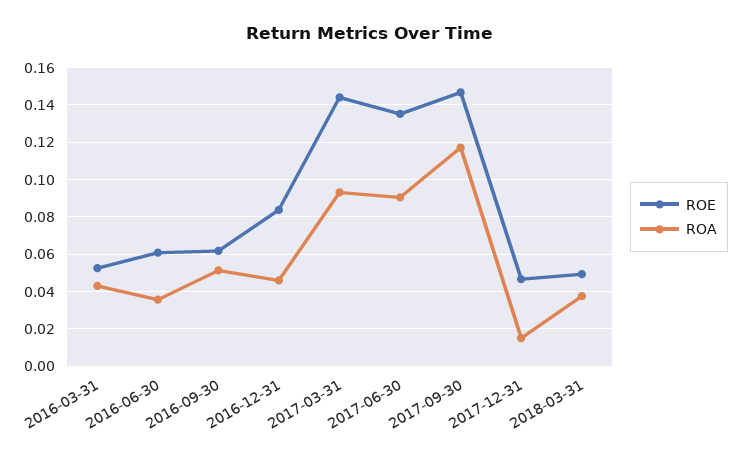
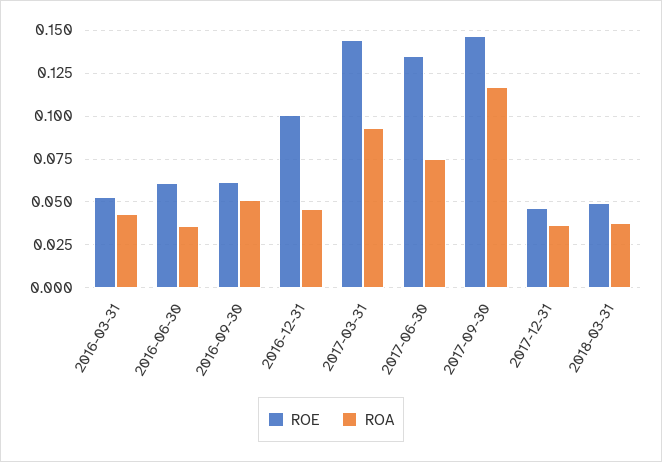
ROE, 2016-12-31: 0.085 -> 0.1
ROA, 2017-06-30: 0.09 -> 0.075
ROA, 2017-12-31: 0.015 -> 0.035

